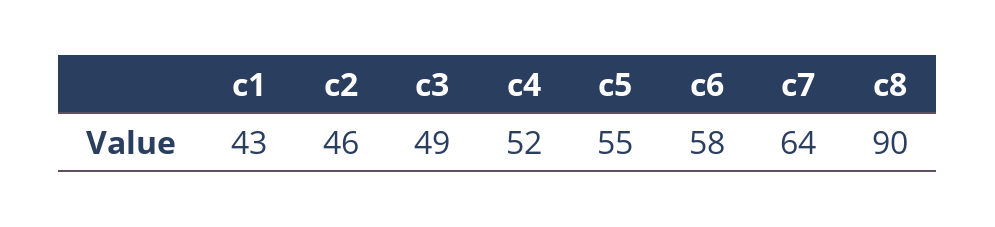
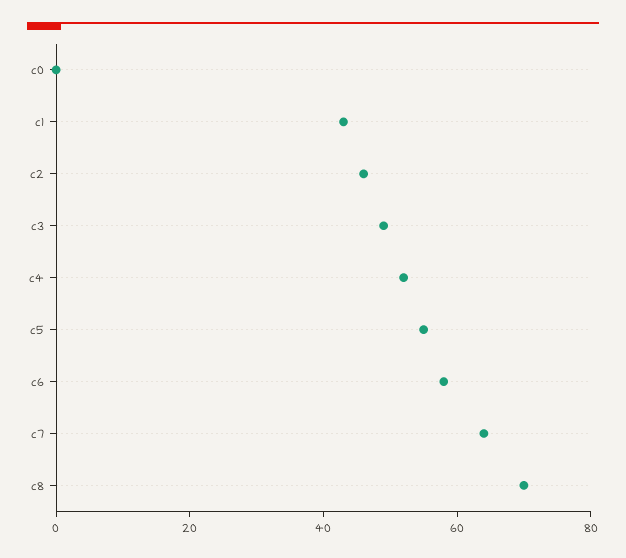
c8: 90 -> 70
c0: none -> 0

